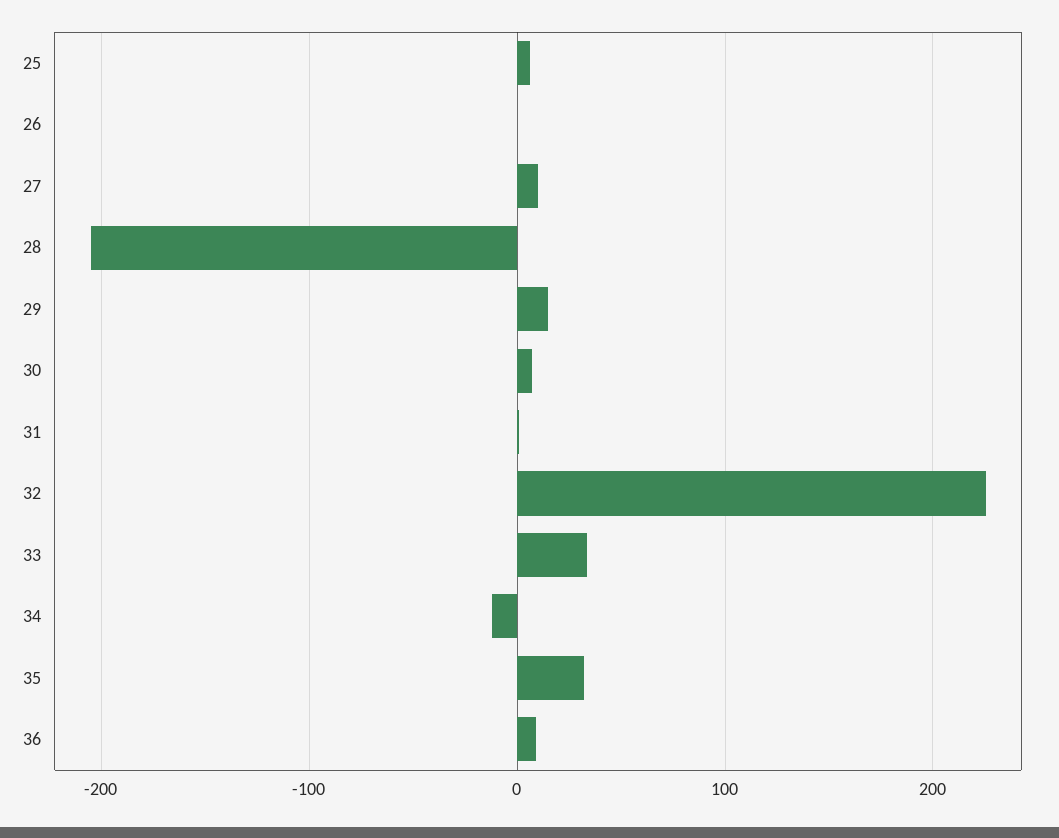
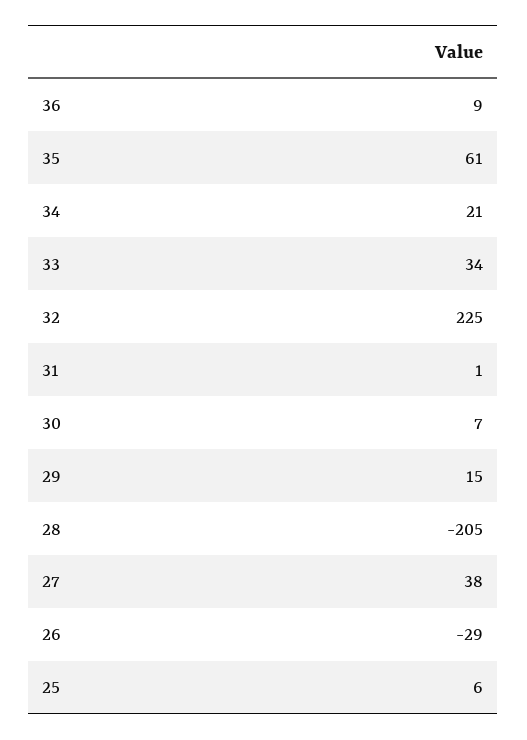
26: 0 -> -29
27: 10 -> 38
34: -10 -> 21
35: 30 -> 61

